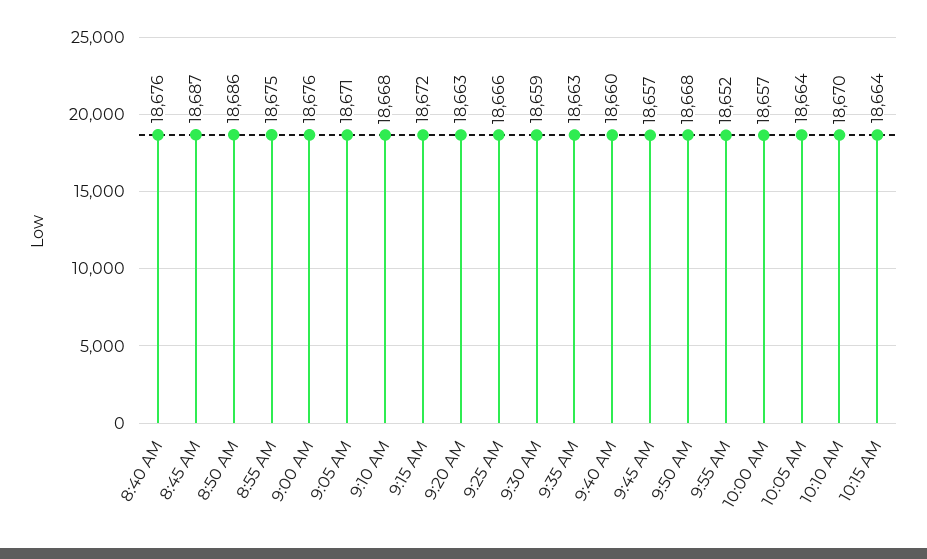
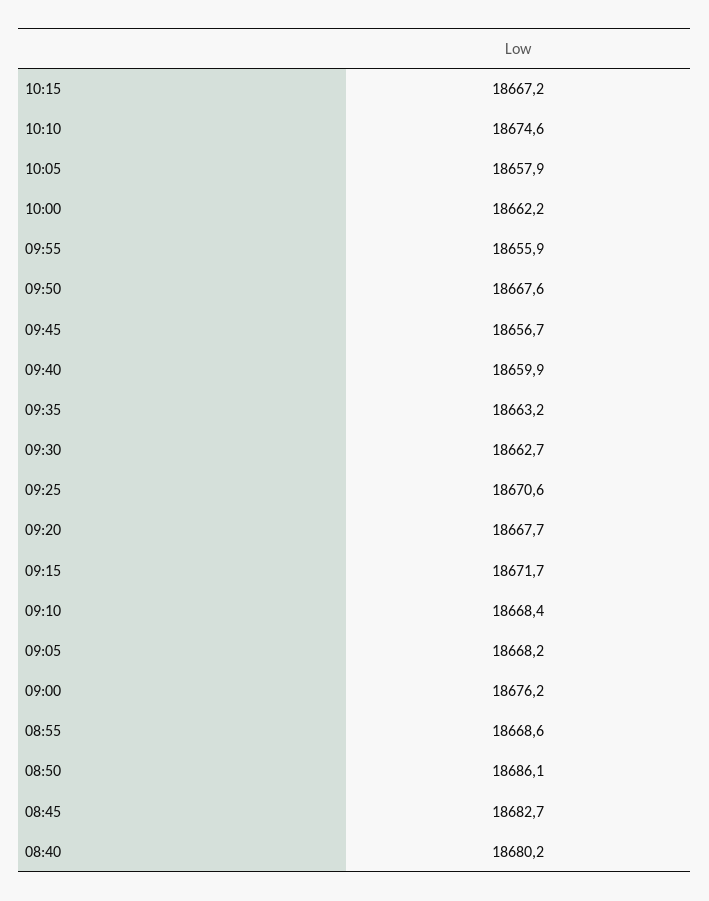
8:40 AM: 18676 -> 18680.2
8:45 AM: 18687 -> 18682.7
8:55 AM: 18675 -> 18668.6
9:05 AM: 18671 -> 18668.2
9:20 AM: 18663 -> 18667.7
9:25 AM: 18666 -> 18670.6
9:30 AM: 18659 -> 18662.7
9:55 AM: 18652 -> 18655.9
10:00 AM: 18657 -> 18662.2
10:05 AM: 18664 -> 18657.9
10:10 AM: 18670 -> 18674.6
10:15 AM: 18664 -> 18667.2

